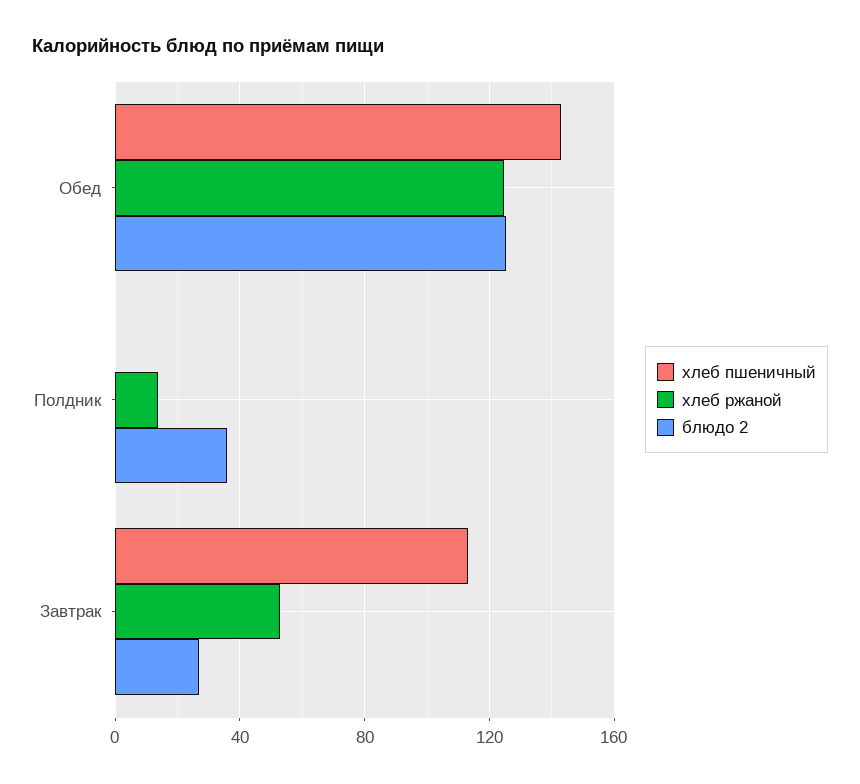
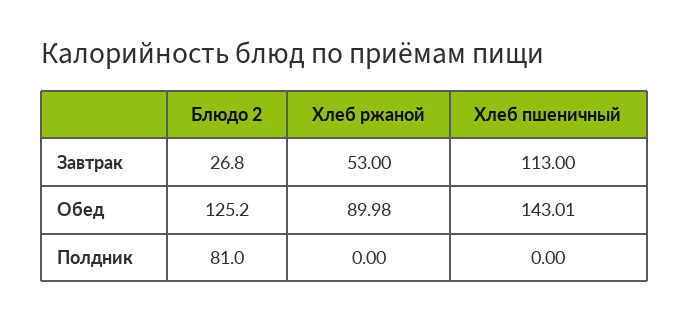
хлеб ржаной, Обед: 125 -> 89.98
хлеб ржаной, Полдник: 15 -> 0
блюдо 2, Полдник: 35 -> 81

